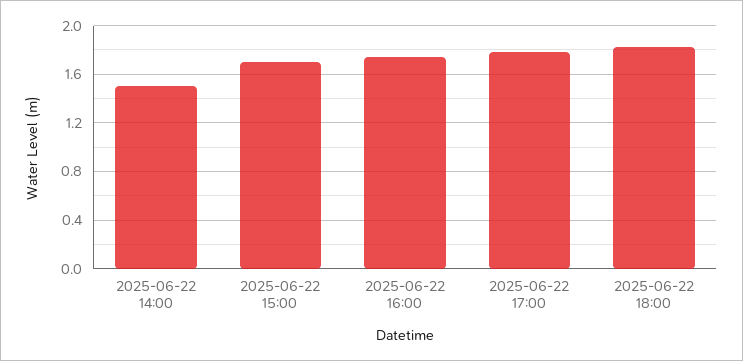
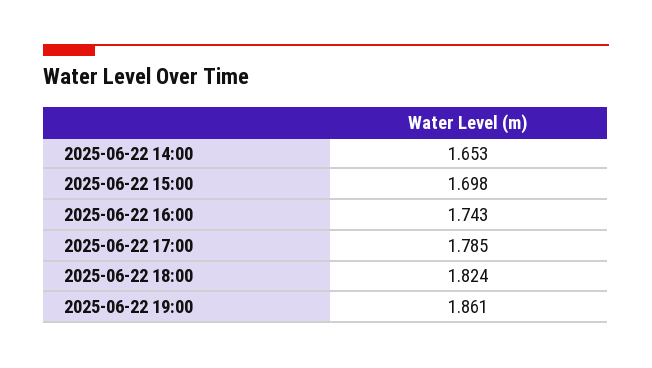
2025-06-22 14:00: 1.5 -> 1.653
2025-06-22 19:00: none -> 1.861

